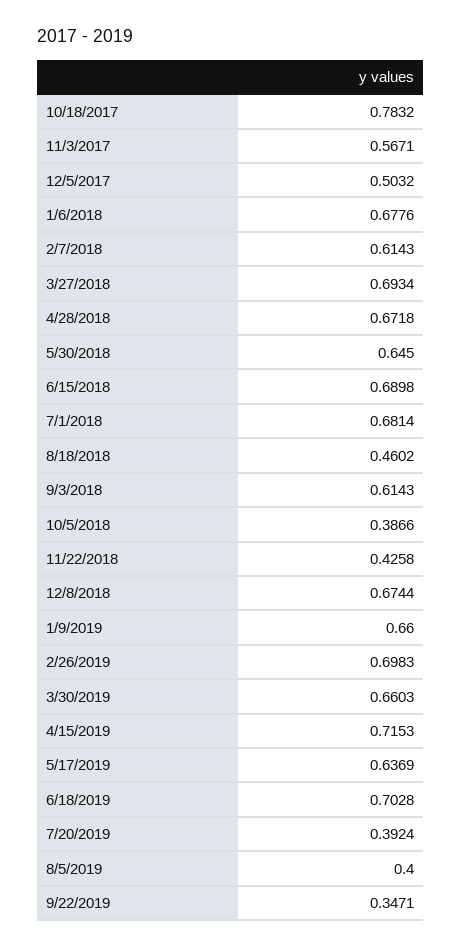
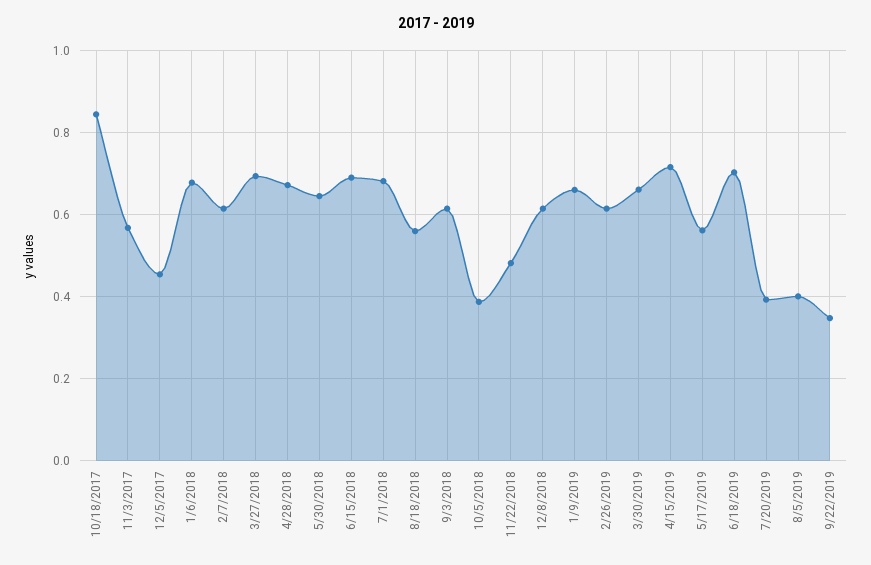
10/18/2017: 0.7832 -> 0.84
12/5/2017: 0.5032 -> 0.46
8/18/2018: 0.4602 -> 0.56
11/22/2018: 0.4258 -> 0.48
12/8/2018: 0.6744 -> 0.62
2/26/2019: 0.6983 -> 0.62
5/17/2019: 0.6369 -> 0.56

